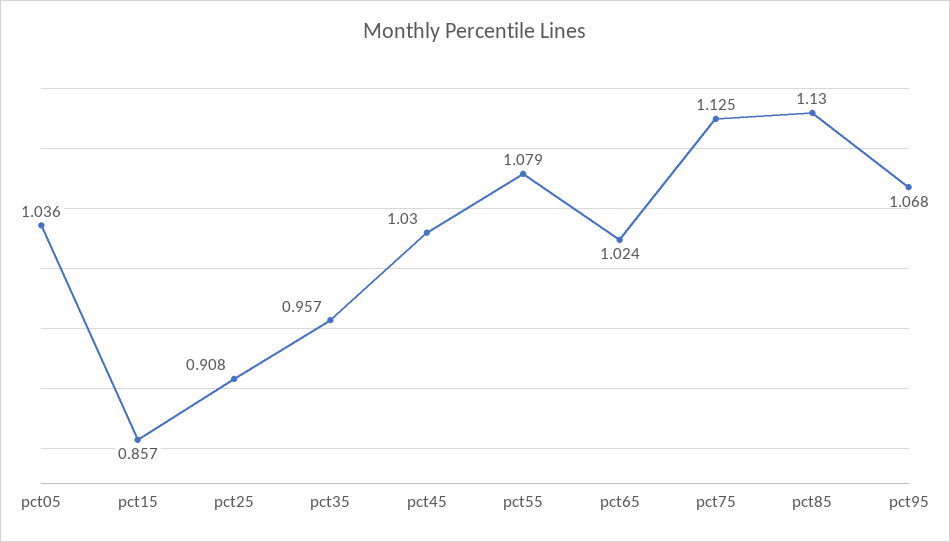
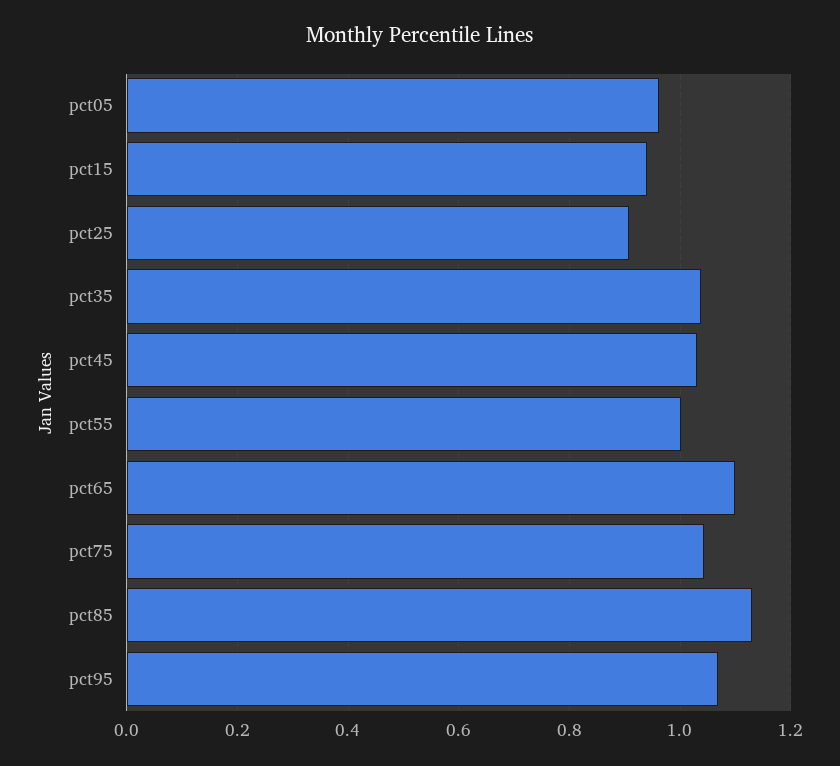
pct05: 1.036 -> 0.96
pct15: 0.857 -> 0.94
pct35: 0.957 -> 1.04
pct55: 1.079 -> 1
pct65: 1.024 -> 1.1
pct75: 1.125 -> 1.04

